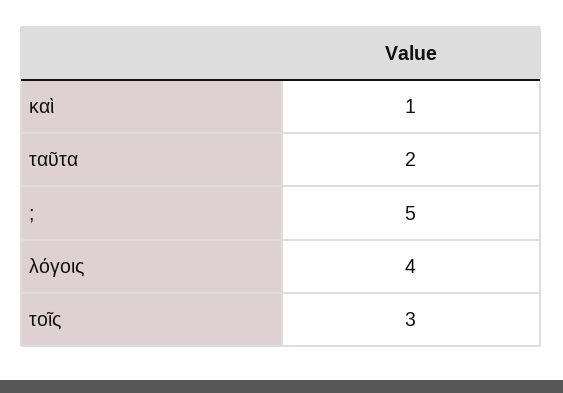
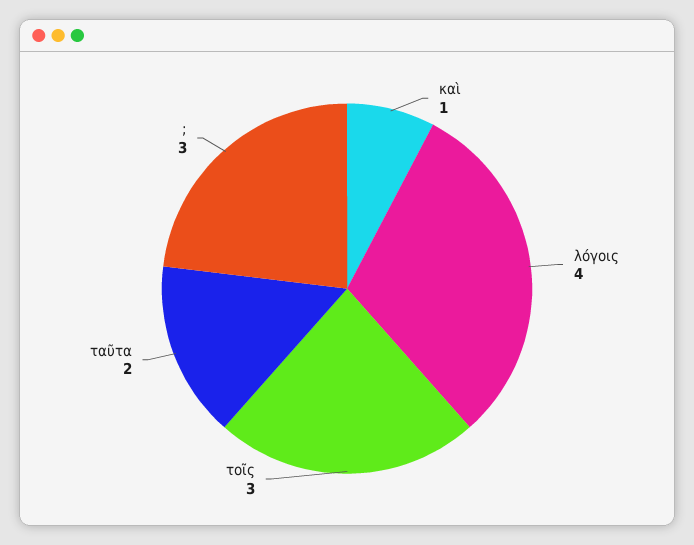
;: 5 -> 3

